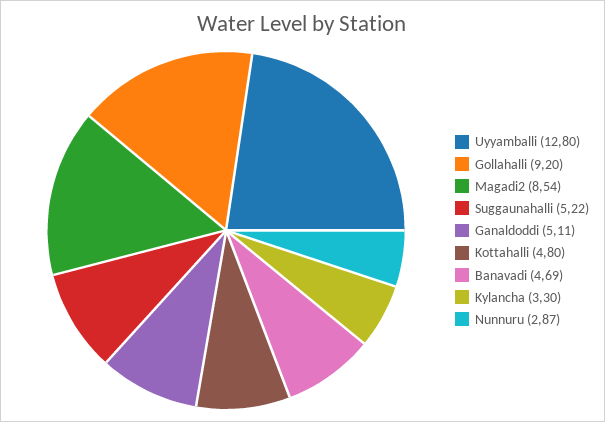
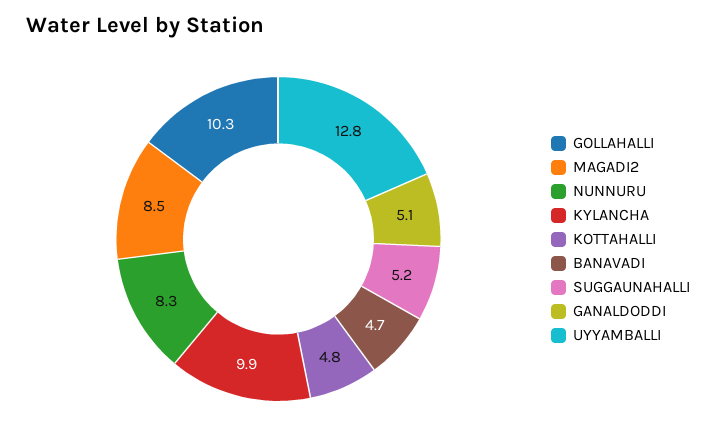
Gollahalli: 9.2 -> 10.3
Kylancha: 3.3 -> 9.9
Nunnuru: 2.87 -> 8.3

